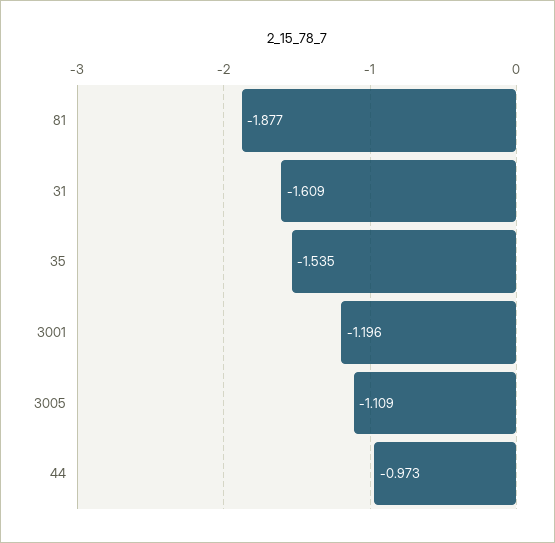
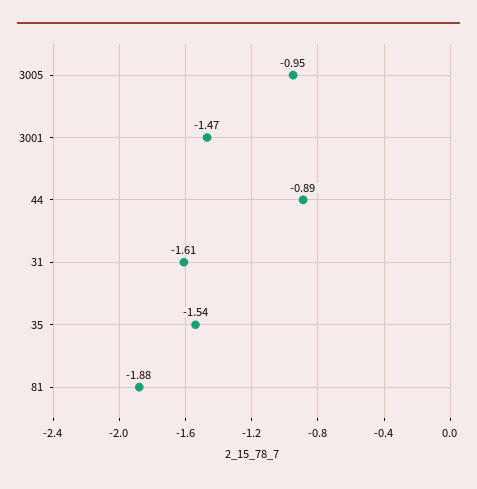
3001: -1.196 -> -1.47
3005: -1.109 -> -0.95
44: -0.973 -> -0.89

